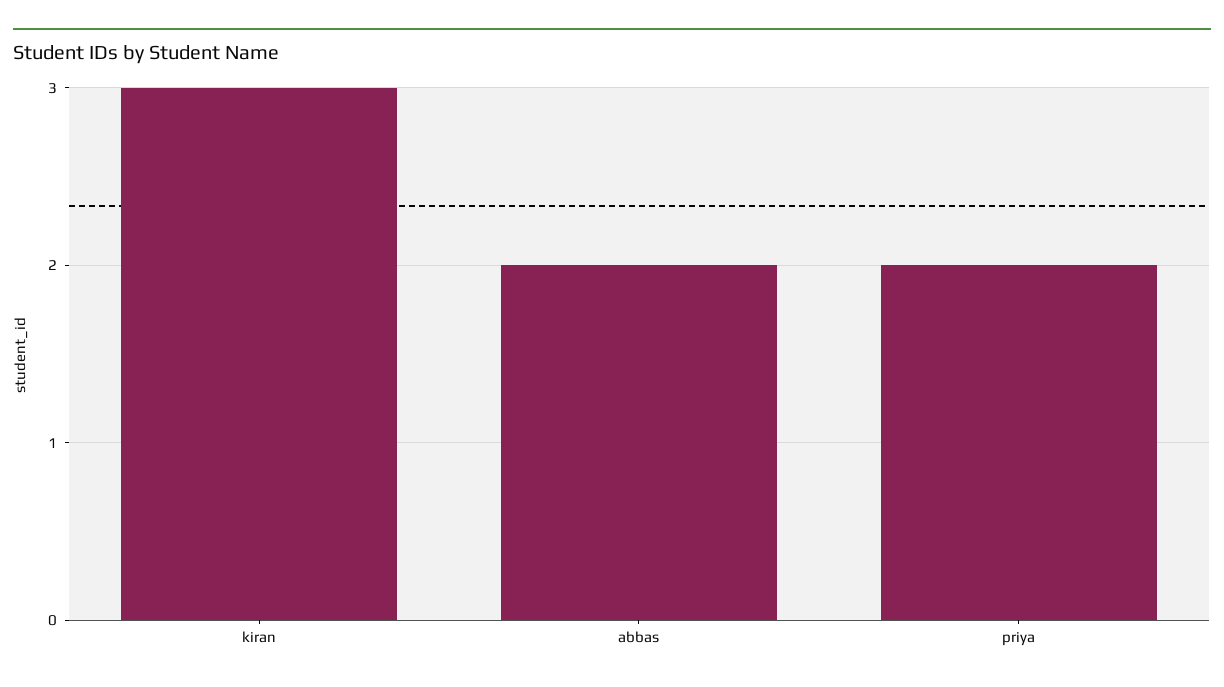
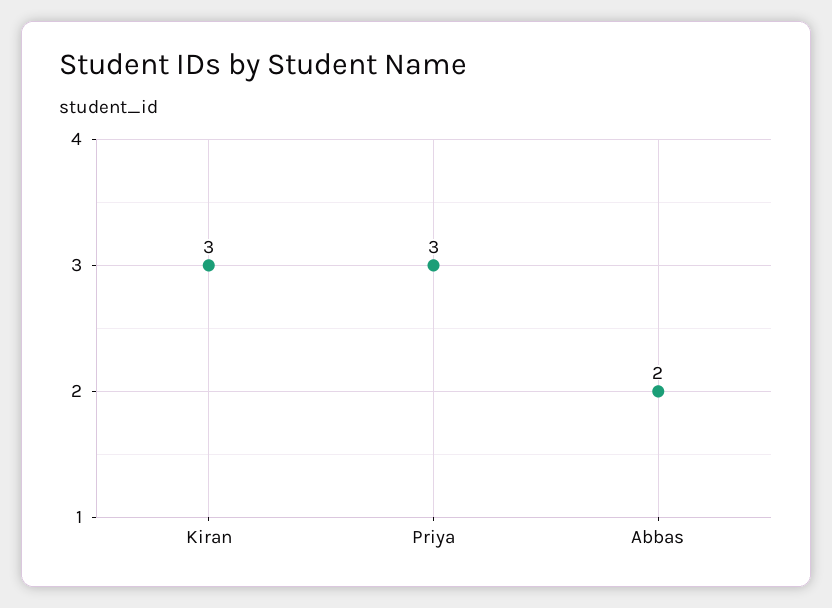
priya: 2 -> 3

